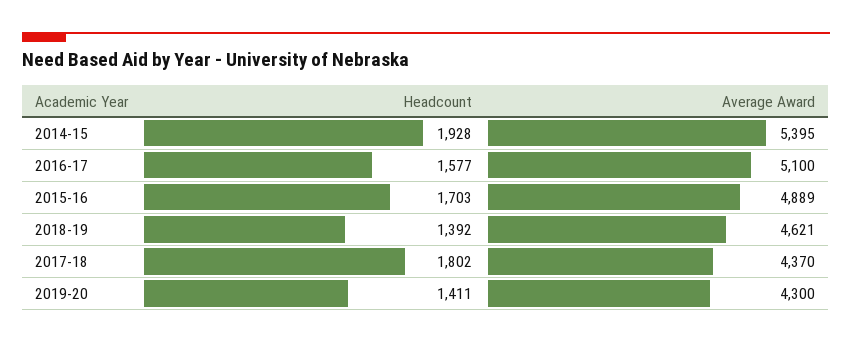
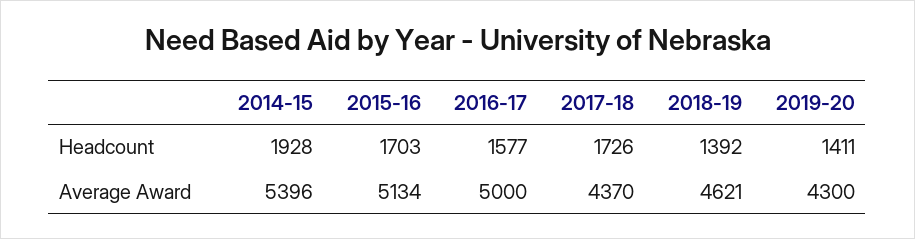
Average Award, 2014-15: 5395 -> 5396
Average Award, 2016-17: 5100 -> 5000
Average Award, 2015-16: 4889 -> 5134
Headcount, 2017-18: 1802 -> 1726

